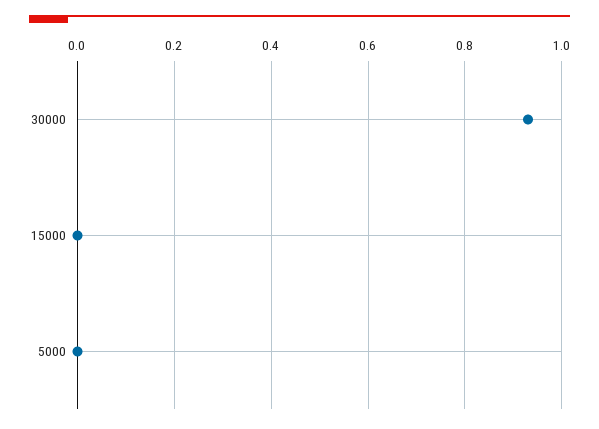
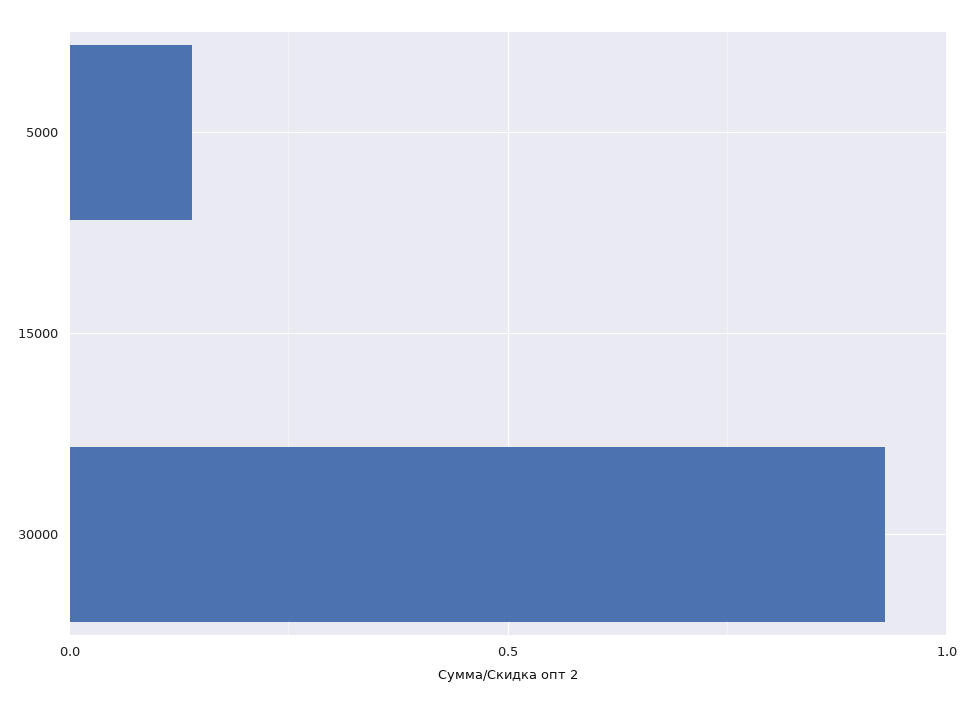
5000: 0 -> 0.15

